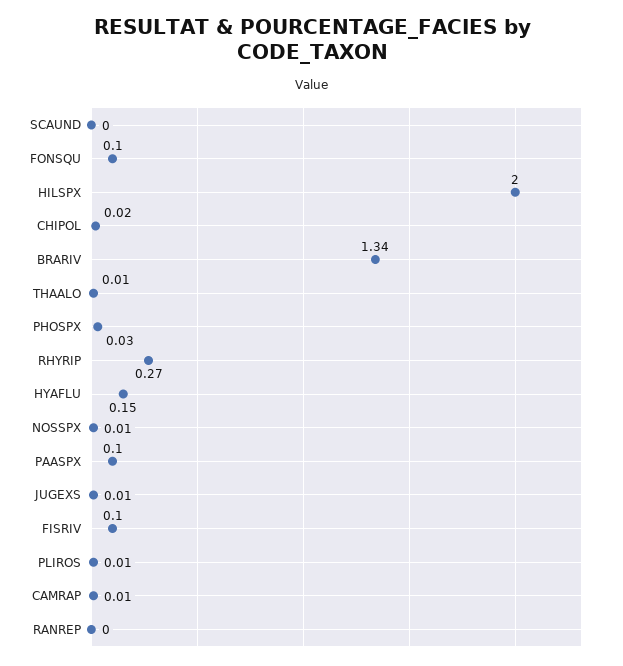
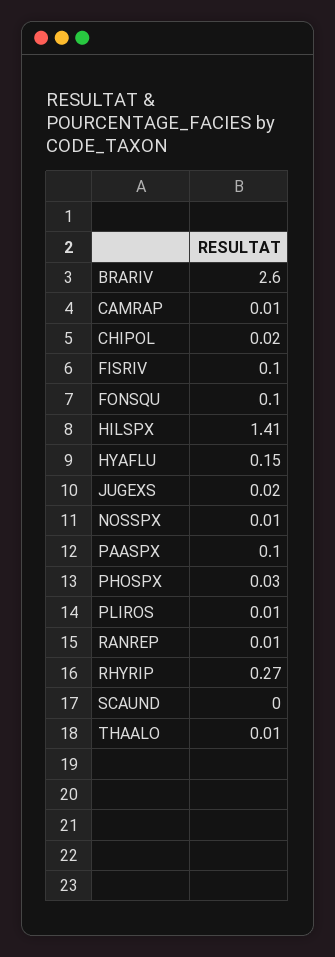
HILSPX: 2 -> 1.41
BRARIV: 1.34 -> 2.6
JUGEXS: 0.01 -> 0.02
RANREP: 0 -> 0.01

